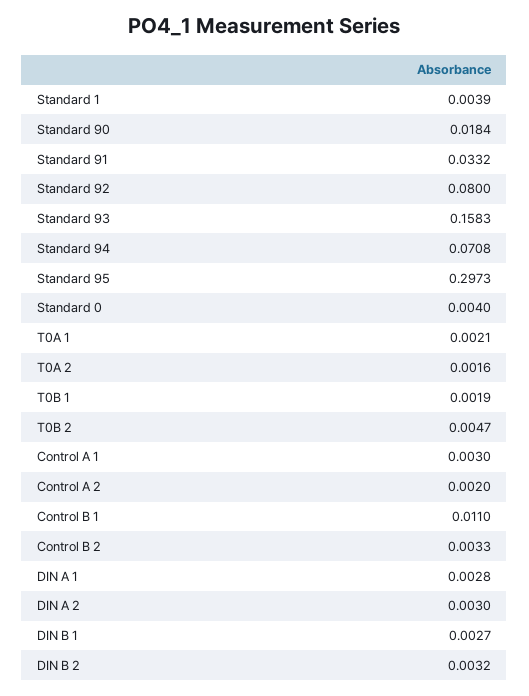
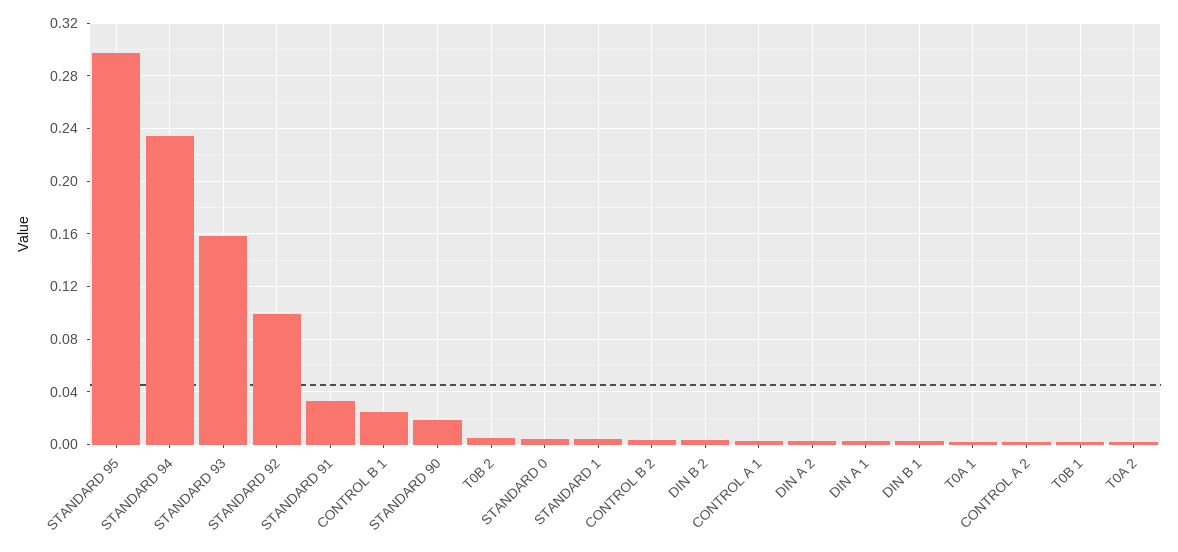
Standard 92: 0.08 -> 0.1
Standard 94: 0.0708 -> 0.235
Control B 1: 0.011 -> 0.025

